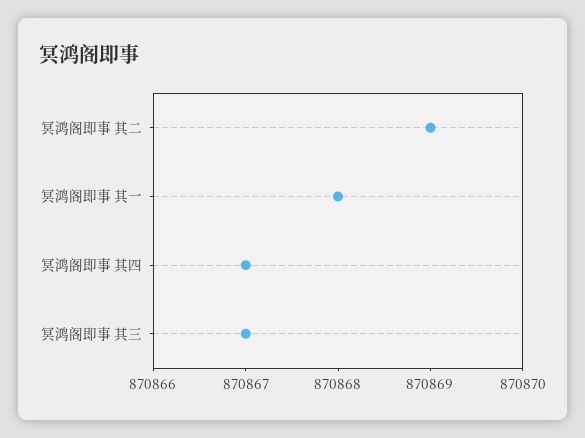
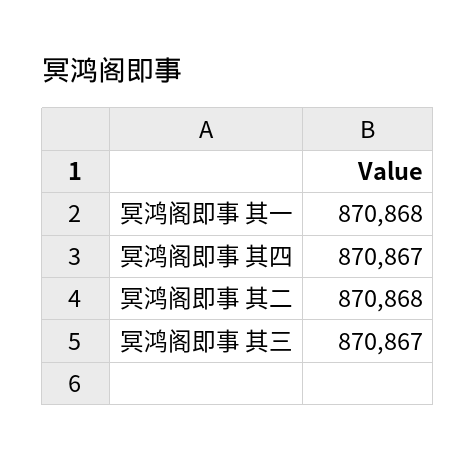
冥鸿阁即事 其二: 870869 -> 870868

